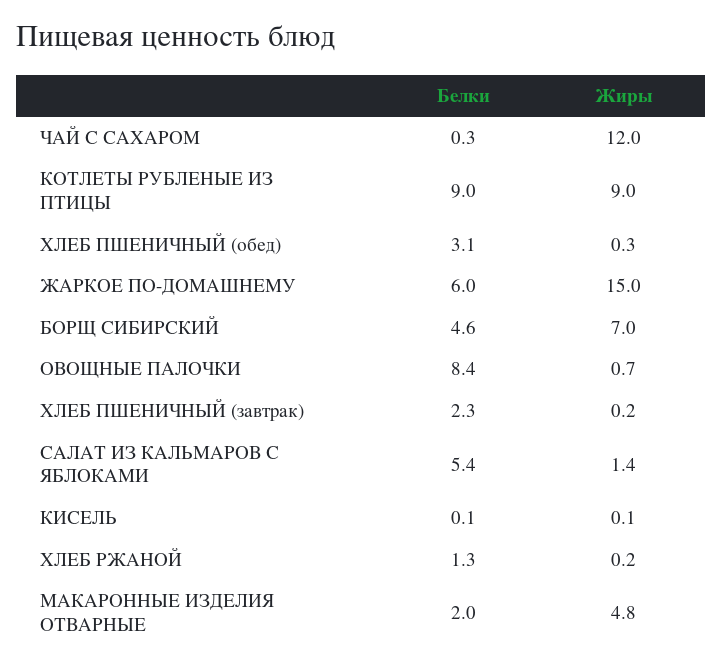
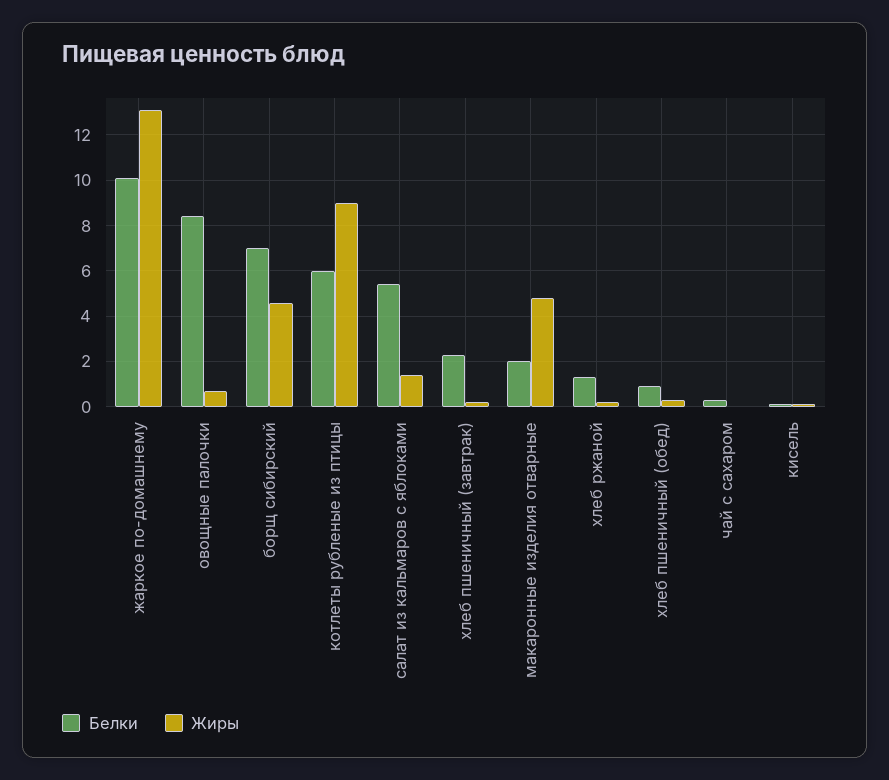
Жиры, ЧАЙ С САХАРОМ: 12 -> 0
Белки, КОТЛЕТЫ РУБЛЕНЫЕ ИЗ ПТИЦЫ: 9 -> 6
Белки, ХЛЕБ ПШЕНИЧНЫЙ (обед): 3.1 -> 1
Белки, ЖАРКОЕ ПО-ДОМАШНЕМУ: 6 -> 10
Жиры, ЖАРКОЕ ПО-ДОМАШНЕМУ: 15 -> 13
Белки, БОРЩ СИБИРСКИЙ: 4.6 -> 7
Жиры, БОРЩ СИБИРСКИЙ: 7 -> 4.5

